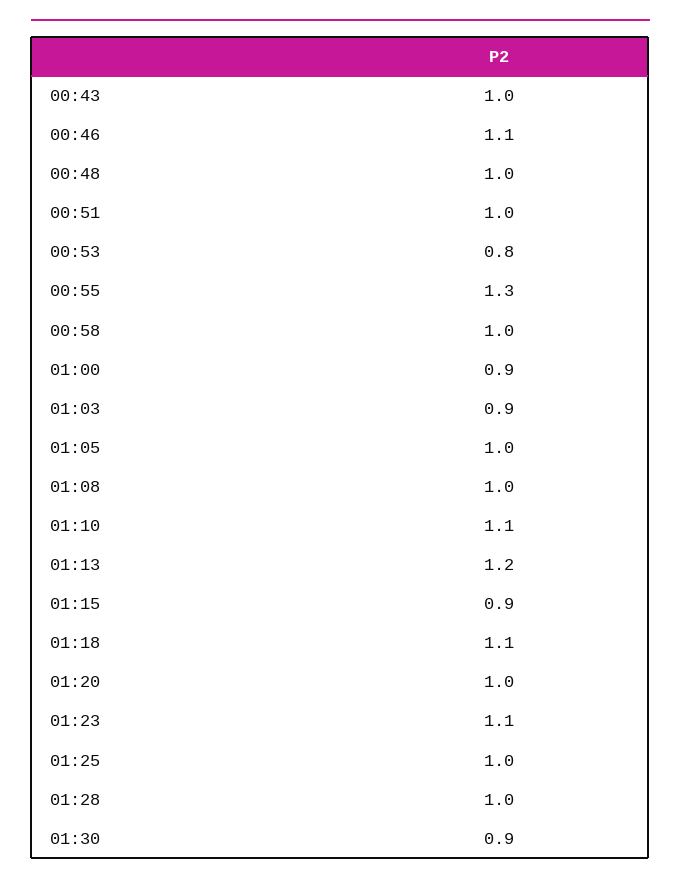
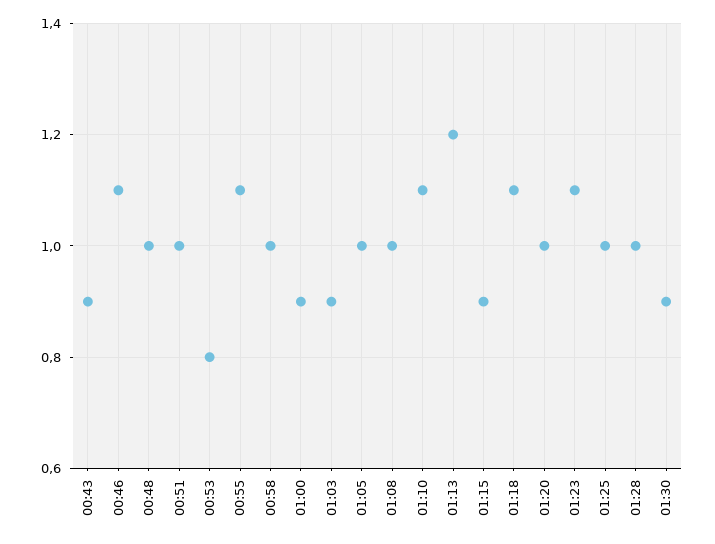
00:43: 1 -> 0.9
00:55: 1.3 -> 1.1

